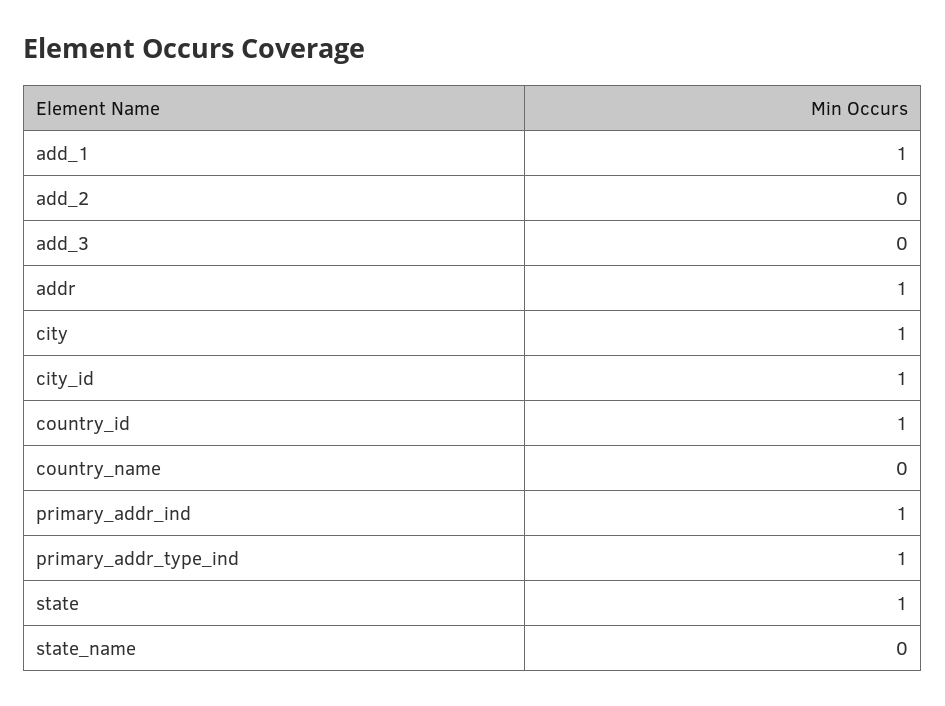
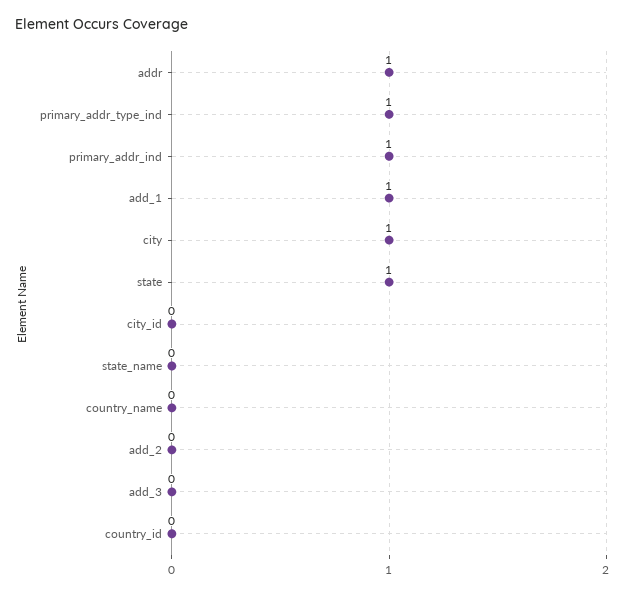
city_id: 1 -> 0
country_id: 1 -> 0

